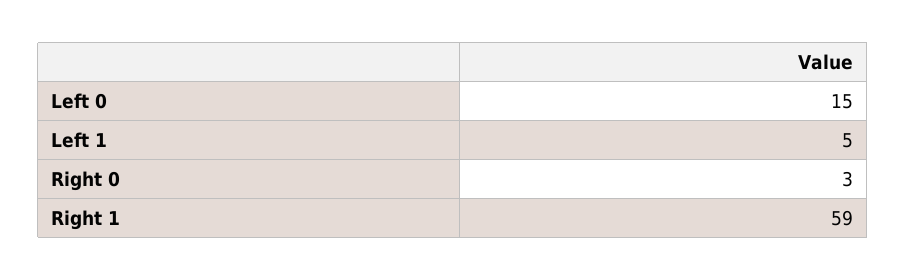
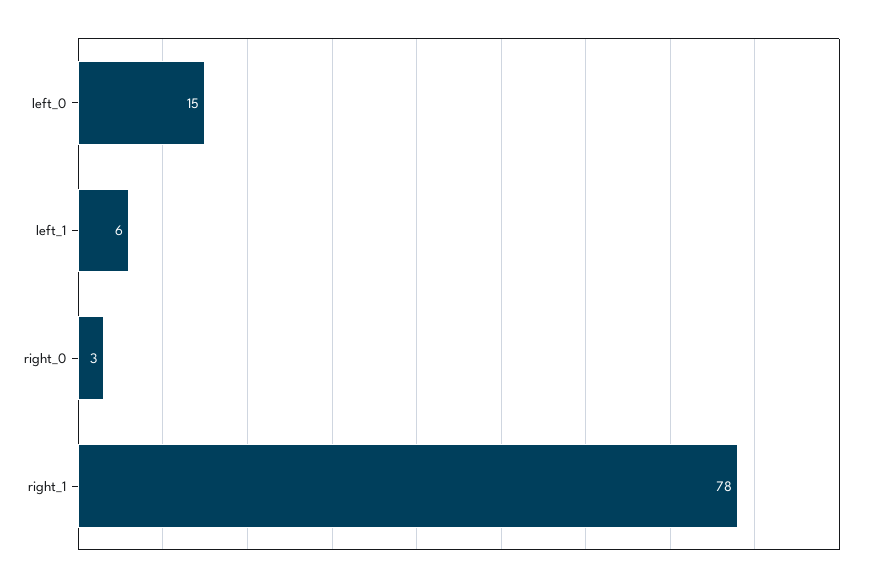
Left 1: 5 -> 6
Right 1: 59 -> 78

